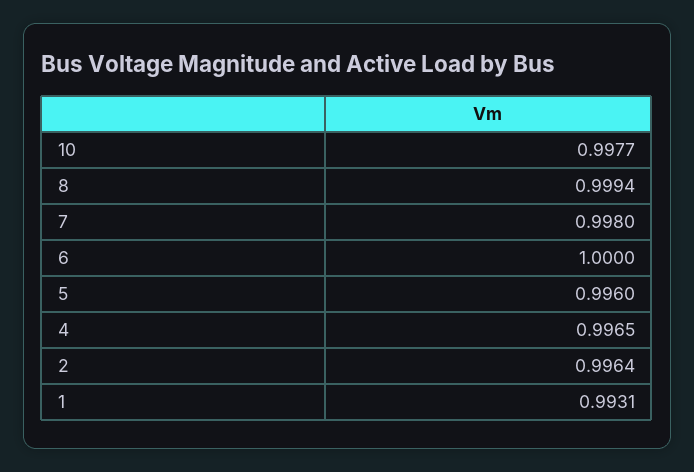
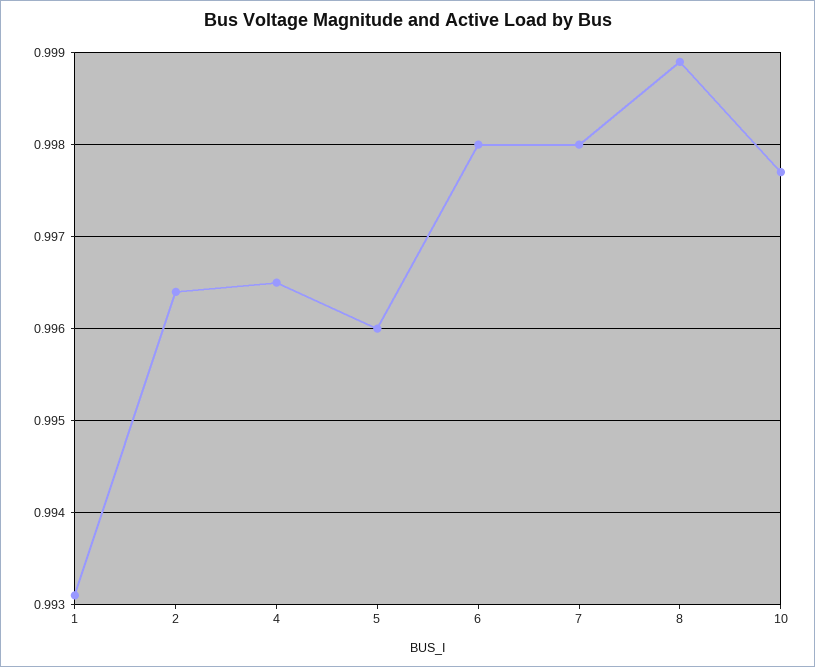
8: 0.9994 -> 0.9989
6: 1 -> 0.998

